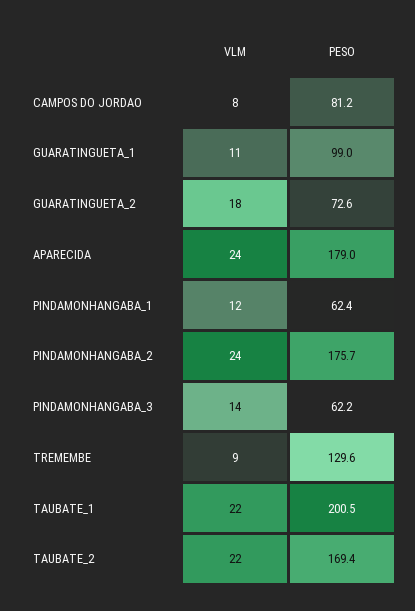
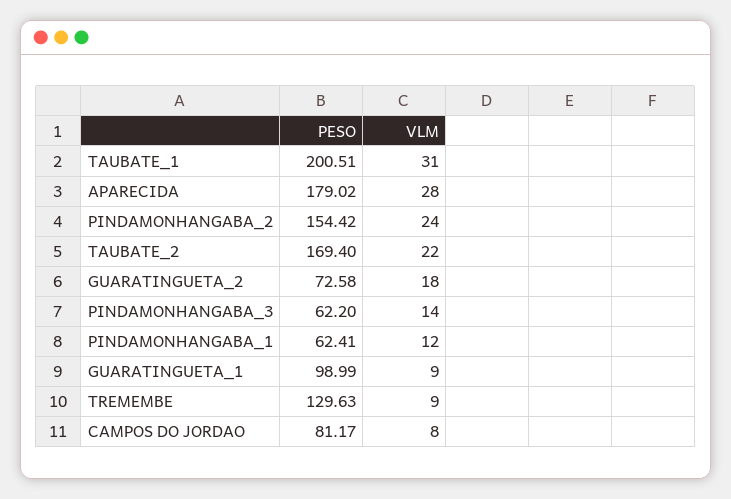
VLM, GUARATINGUETA_1: 11 -> 9
VLM, APARECIDA: 24 -> 28
PESO, PINDAMONHANGABA_2: 175.7 -> 154.42
VLM, TAUBATE_1: 22 -> 31

